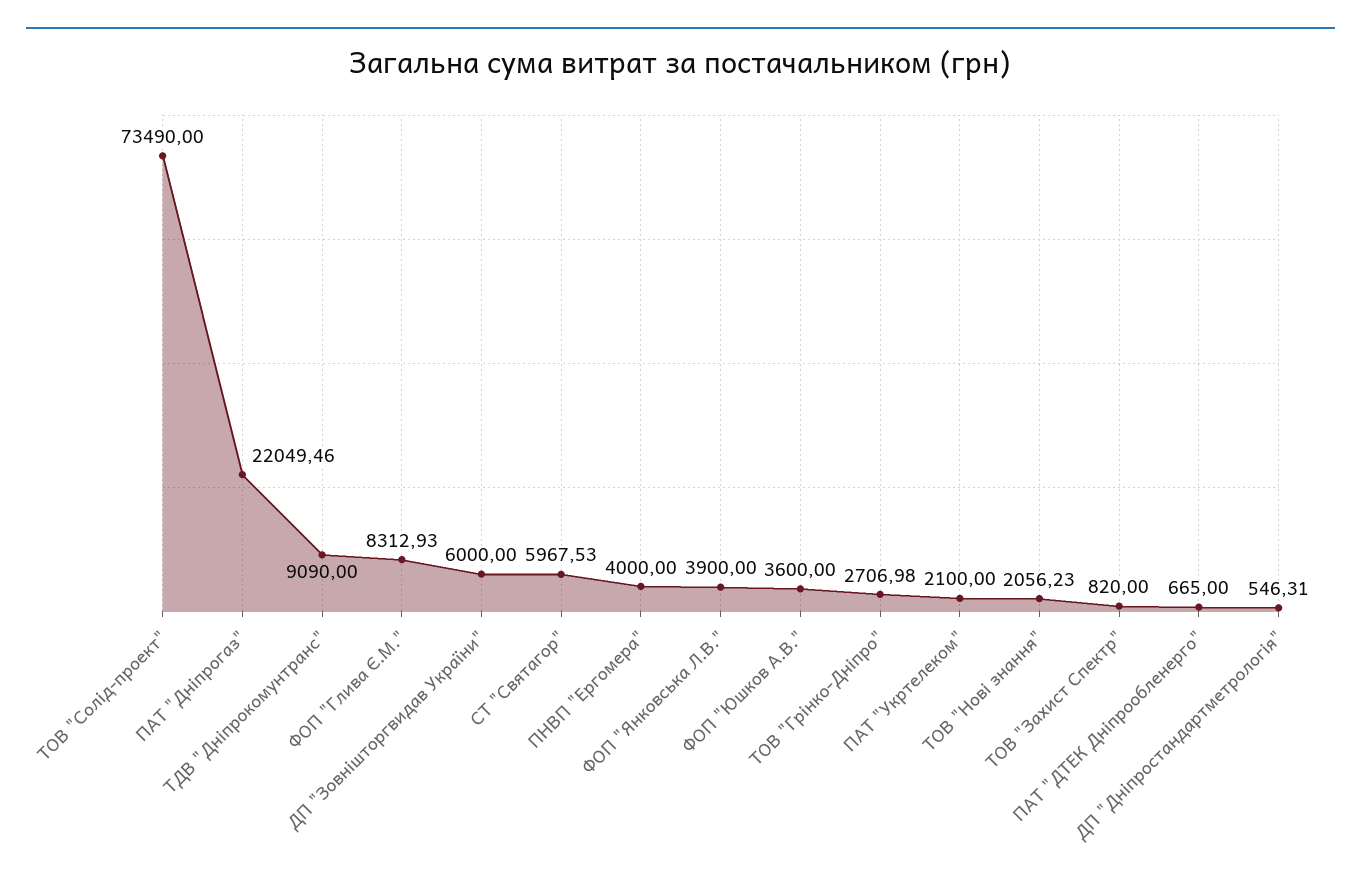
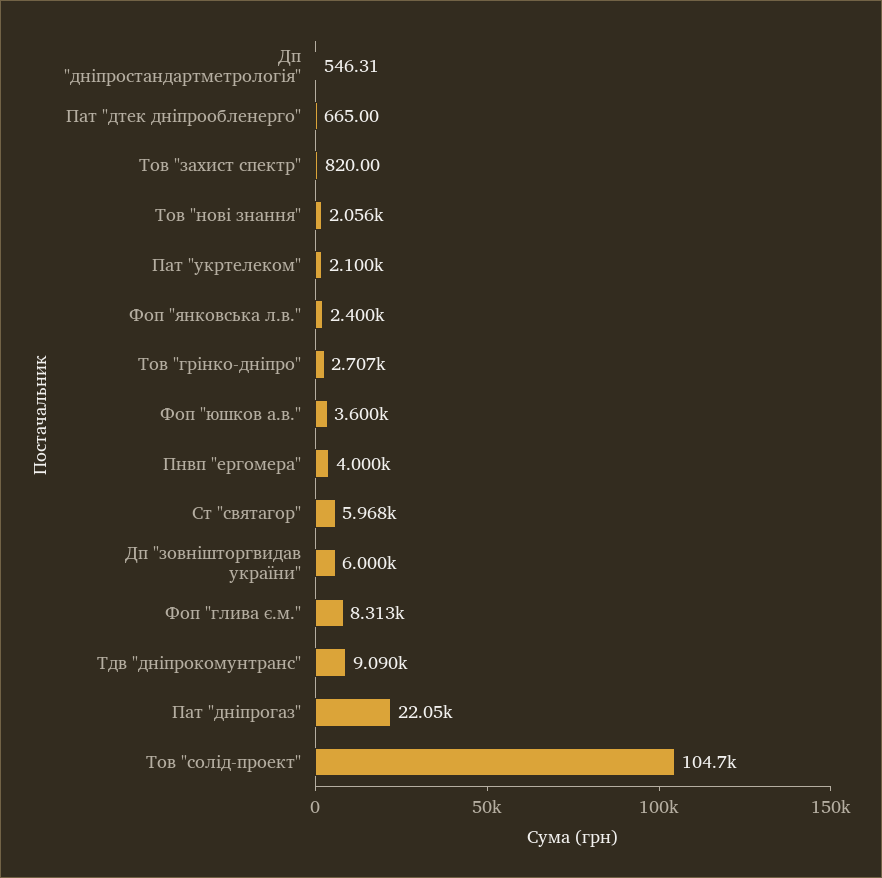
ТОВ "Солід-проект": 73490 -> 104700
ФОП "Янковська Л.В.": 3900 -> 2400

